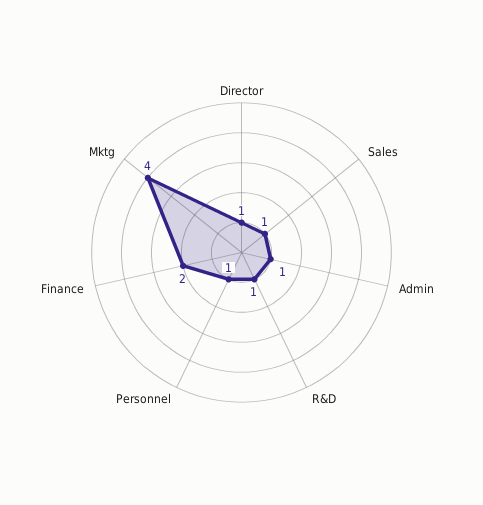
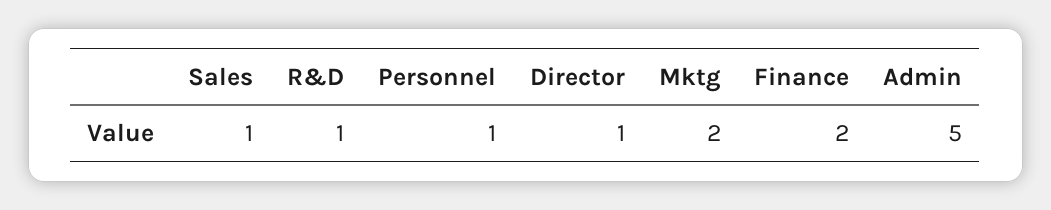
Admin: 1 -> 5
Mktg: 4 -> 2

